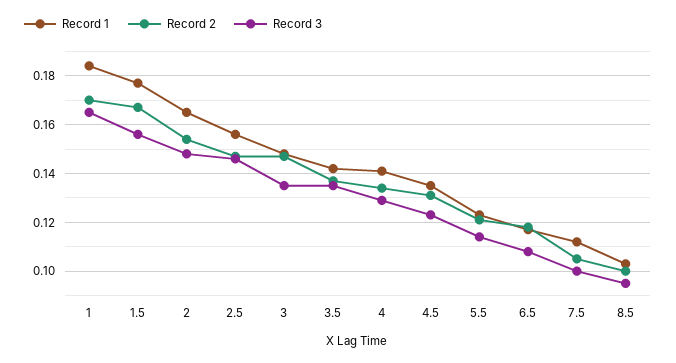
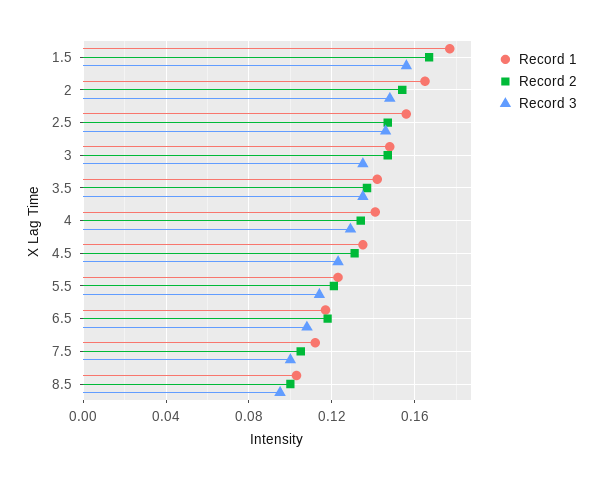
Record 1, 1: 0.185 -> none
Record 2, 1: 0.17 -> none
Record 3, 1: 0.165 -> none

